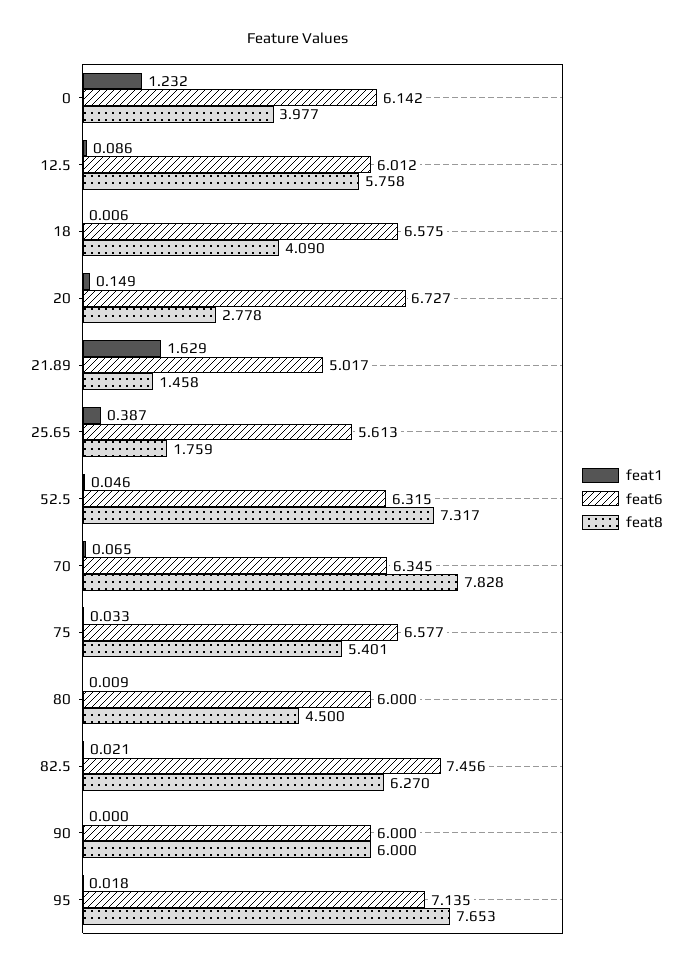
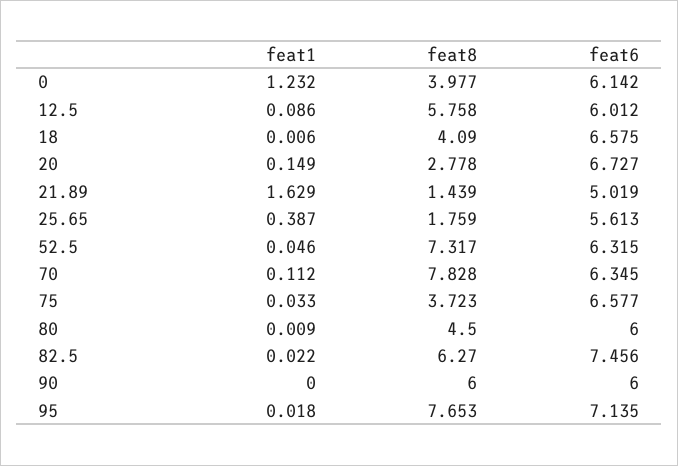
feat6, 21.89: 5.017 -> 5.019
feat8, 21.89: 1.458 -> 1.439
feat1, 70: 0.065 -> 0.112
feat8, 75: 5.401 -> 3.723
feat1, 82.5: 0.021 -> 0.022

